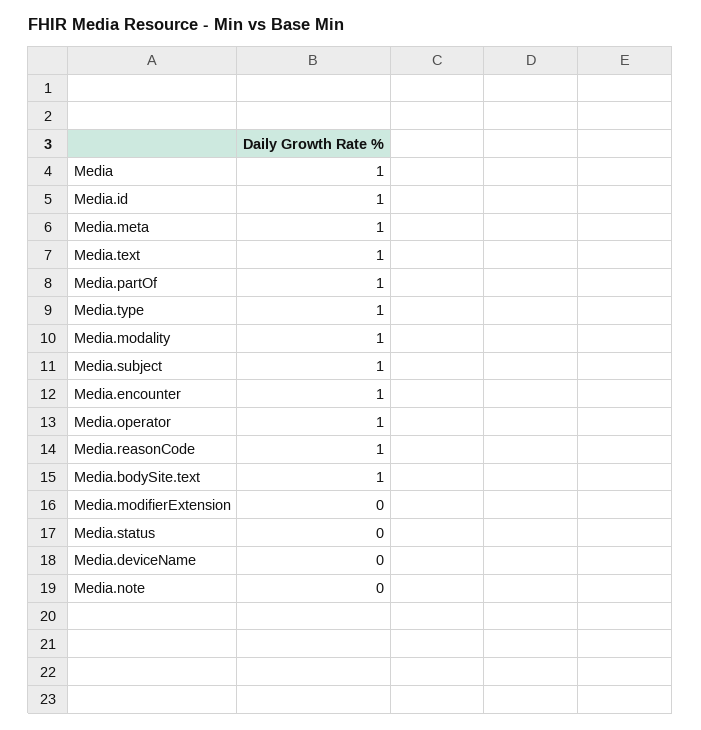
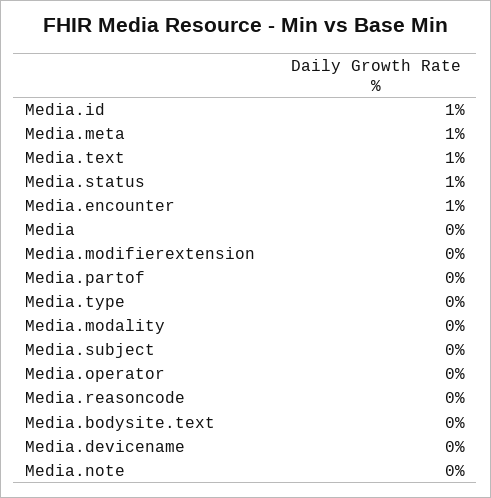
Media: 1 -> 0
Media.partOf: 1 -> 0
Media.type: 1 -> 0
Media.modality: 1 -> 0
Media.subject: 1 -> 0
Media.operator: 1 -> 0
Media.reasonCode: 1 -> 0
Media.bodySite.text: 1 -> 0
Media.status: 0 -> 1

